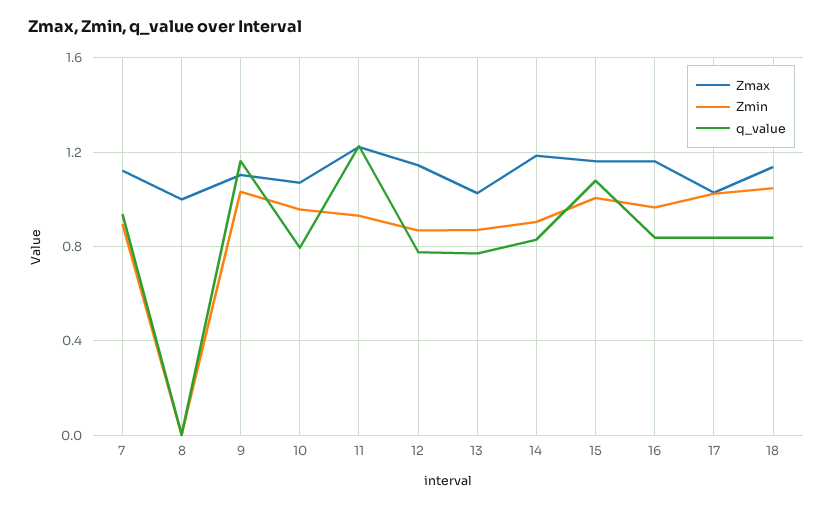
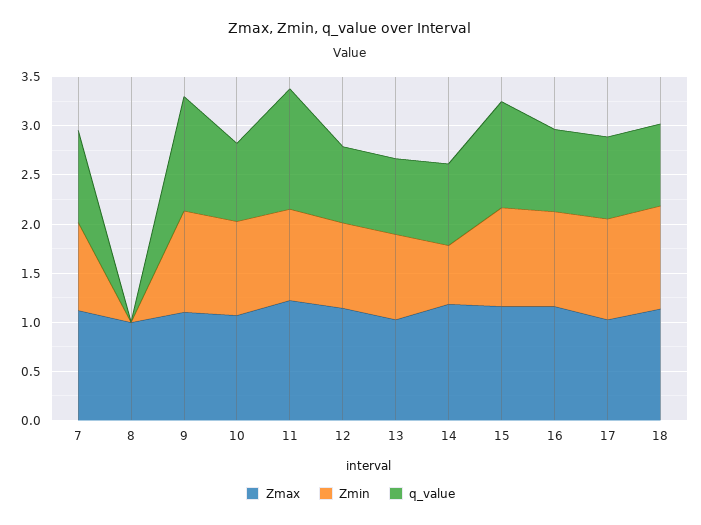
Zmin, 14: 0.9 -> 0.6

